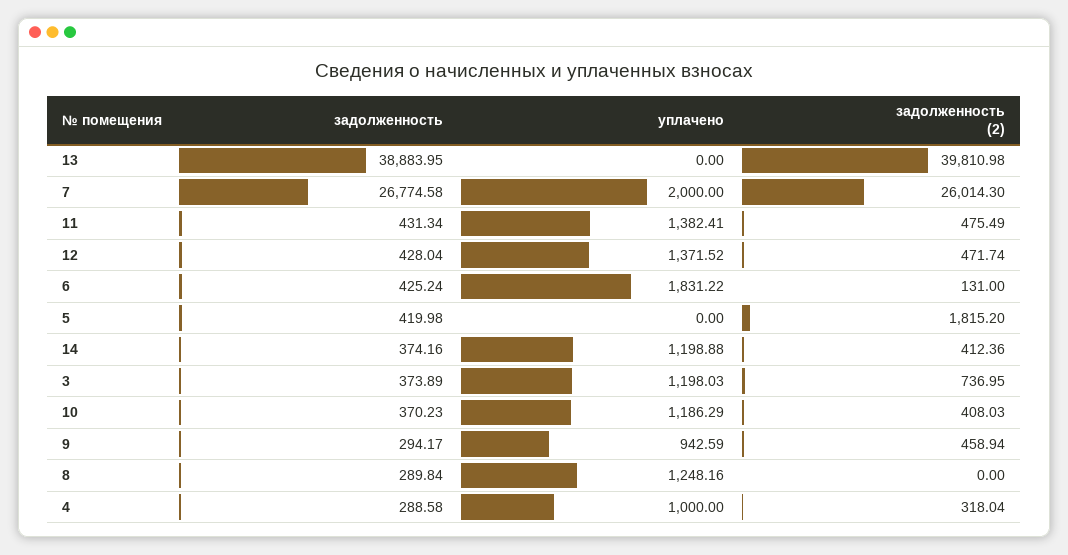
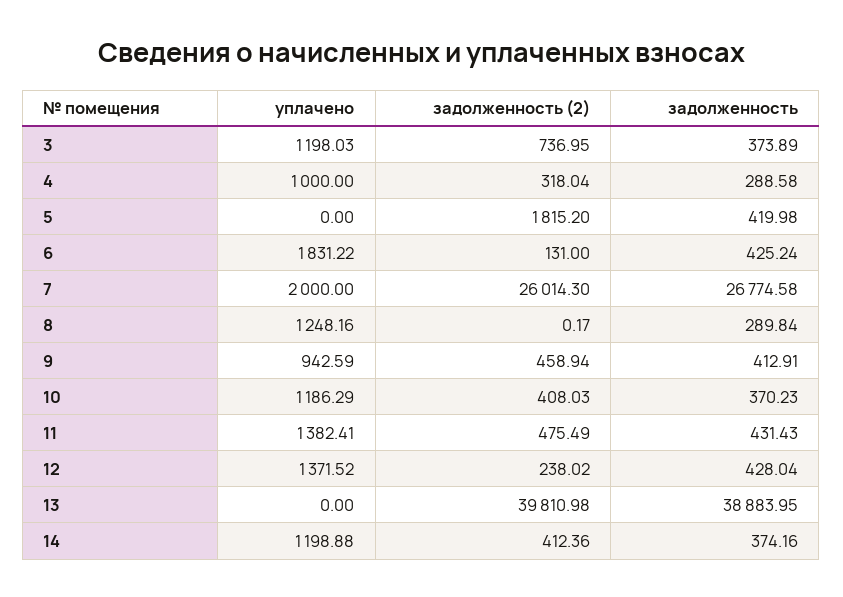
задолженность, 11: 431.34 -> 431.43
задолженность (2), 12: 471.74 -> 238.02
задолженность, 9: 294.17 -> 412.91
задолженность (2), 8: 0 -> 0.17

